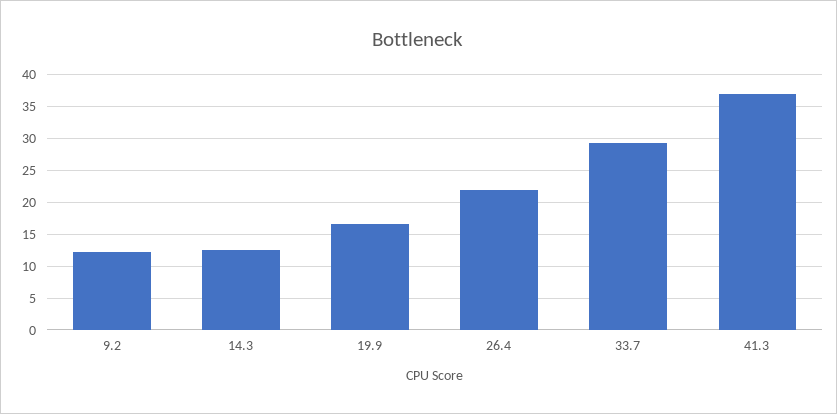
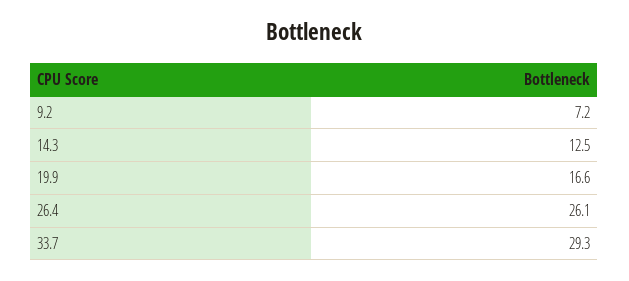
9.2: 12 -> 7.2
26.4: 22 -> 26.1
41.3: 37 -> none

